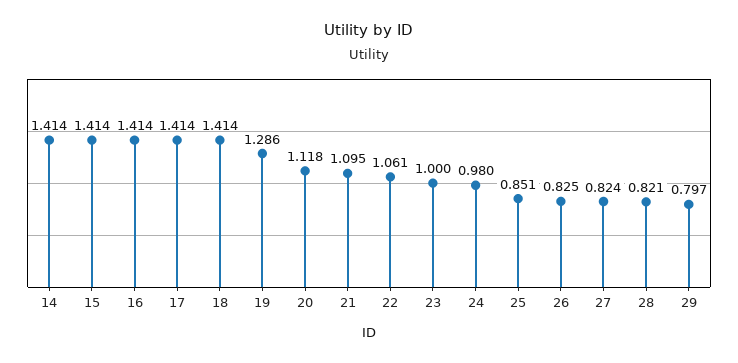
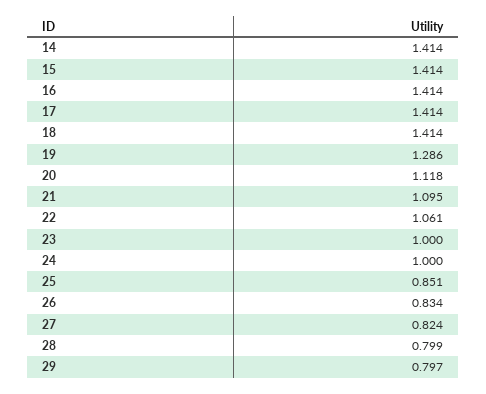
24: 0.98 -> 1
26: 0.825 -> 0.834
28: 0.821 -> 0.799

